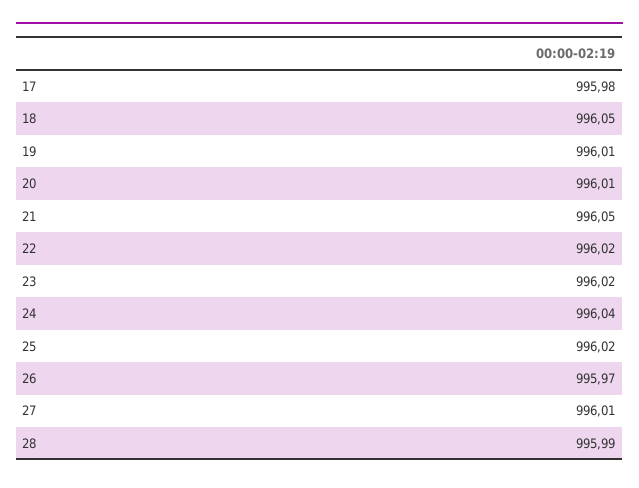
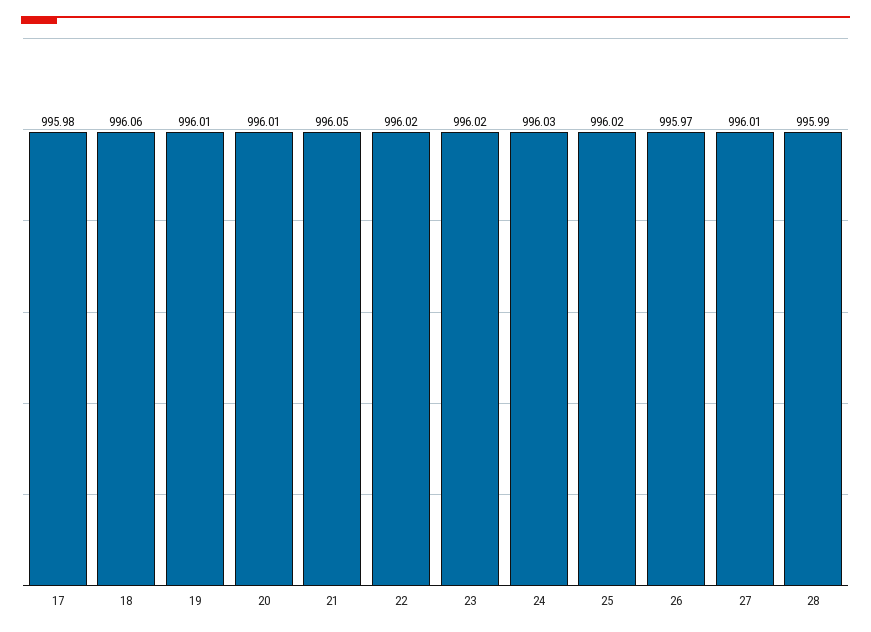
18: 996.05 -> 996.06
24: 996.04 -> 996.03

